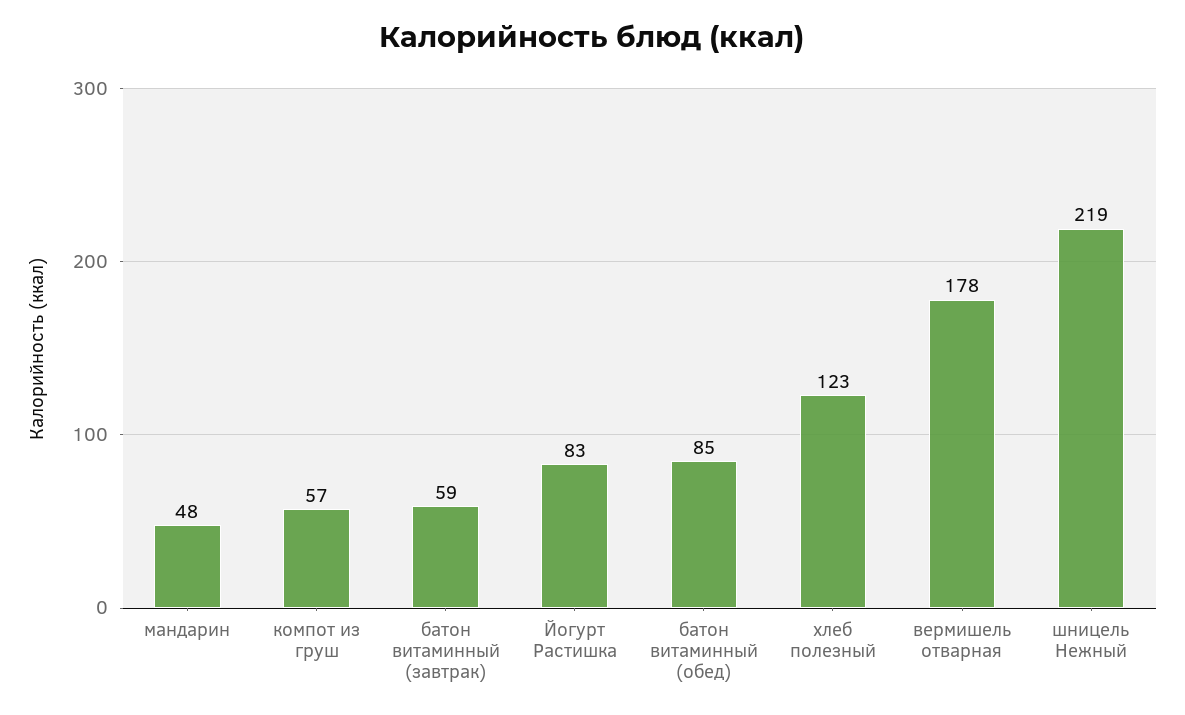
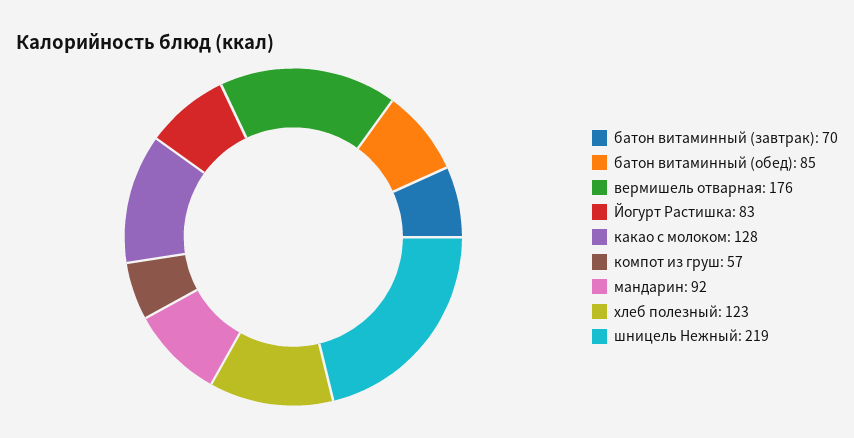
мандарин: 48 -> 92
батон витаминный (завтрак): 59 -> 70
вермишель отварная: 178 -> 176
какао с молоком: none -> 128

